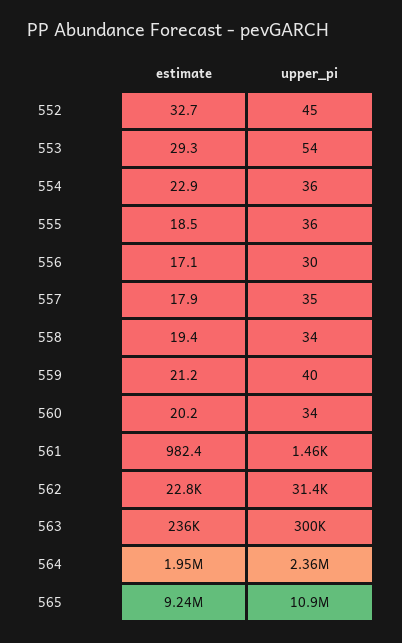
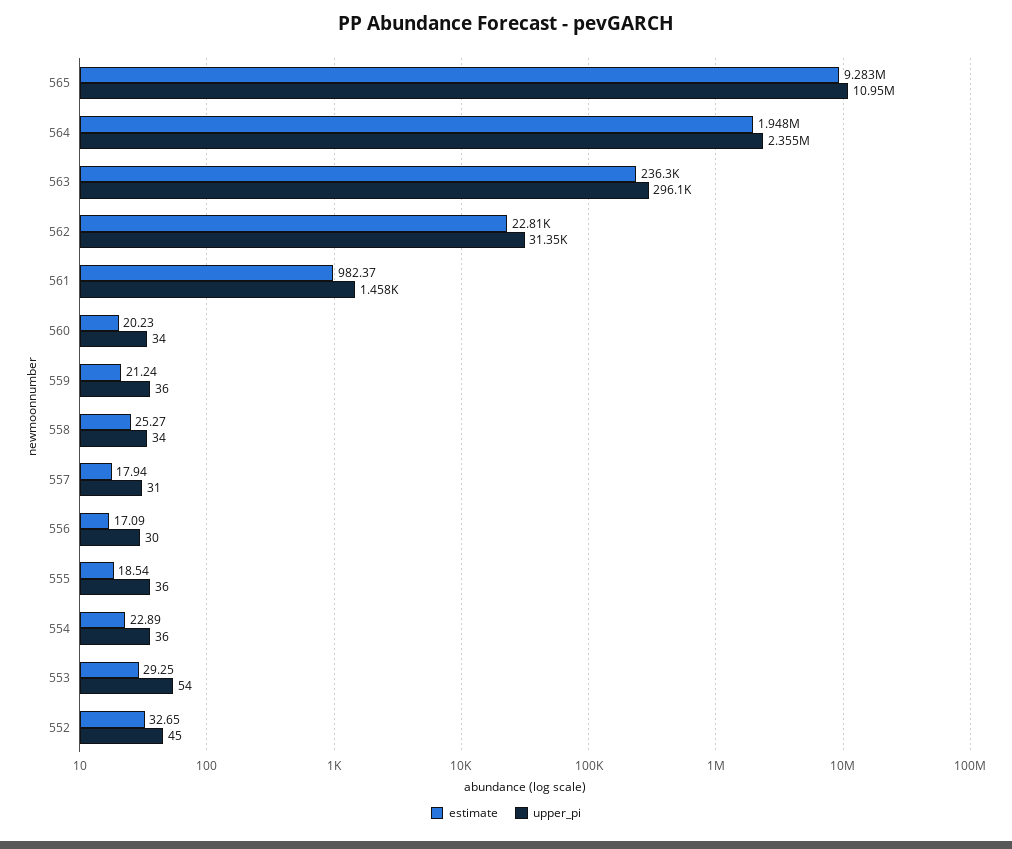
upper_pi, 557: 35 -> 31
estimate, 558: 19.4 -> 25.27
upper_pi, 559: 40 -> 36
upper_pi, 563: 300000 -> 296100
estimate, 565: 9240000 -> 9283000

